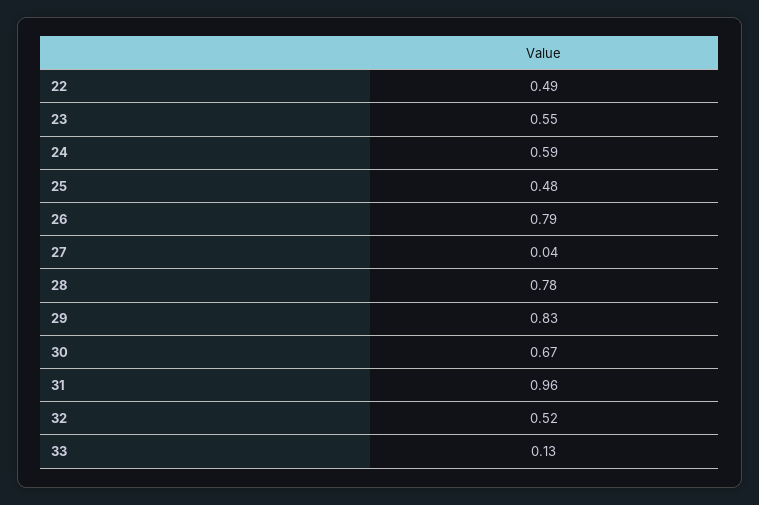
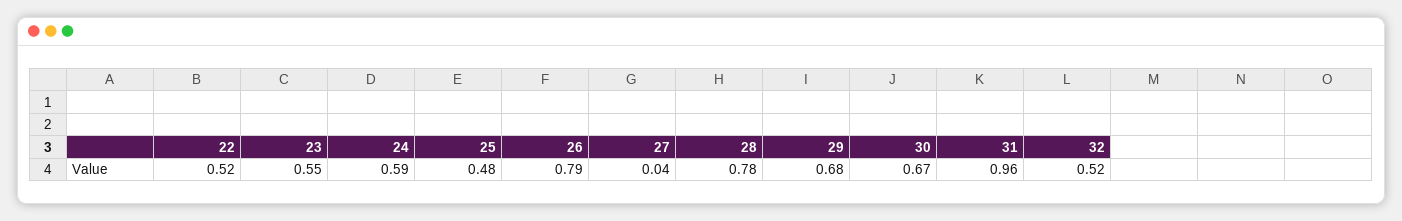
22: 0.49 -> 0.52
29: 0.83 -> 0.68
33: 0.13 -> none

